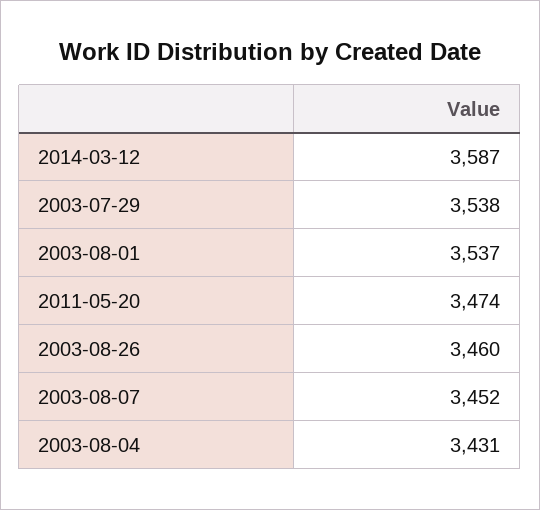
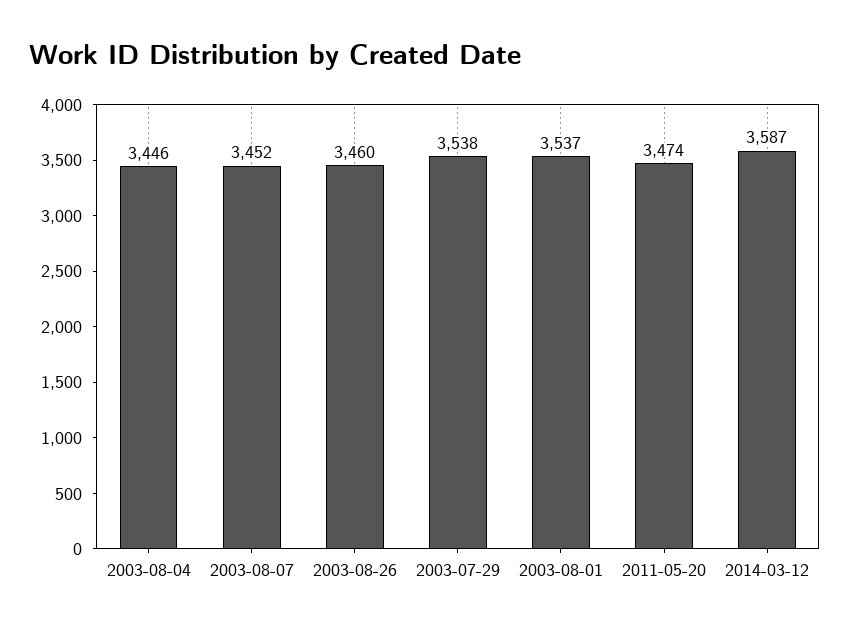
2003-08-04: 3431 -> 3446

